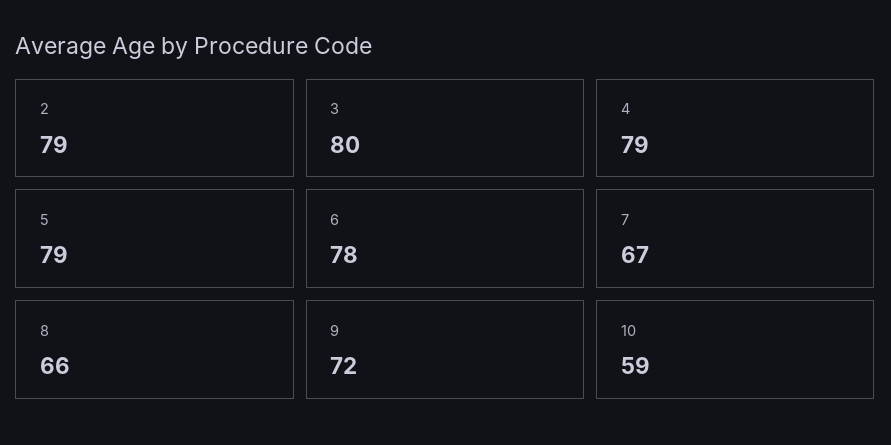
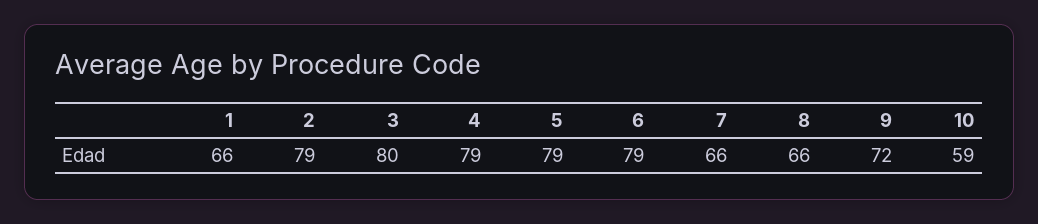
6: 78 -> 79
7: 67 -> 66
1: none -> 66

